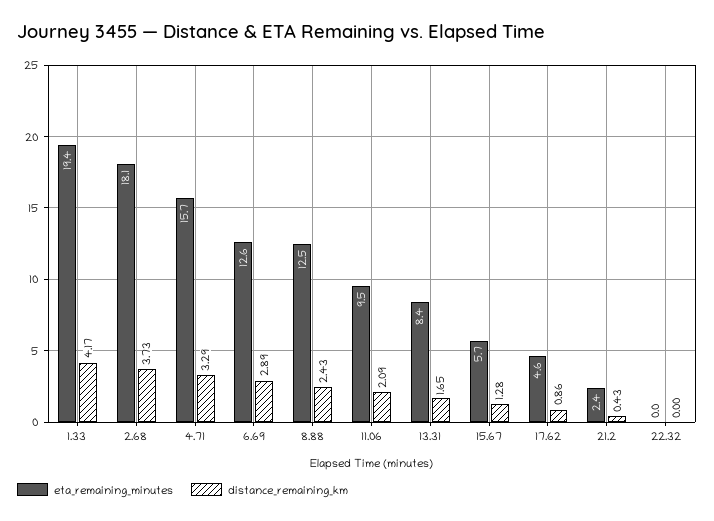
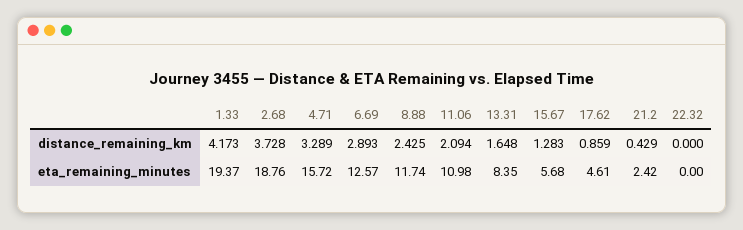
eta_remaining_minutes, 2.68: 18.1 -> 18.76
eta_remaining_minutes, 8.88: 12.5 -> 11.74
eta_remaining_minutes, 11.06: 9.5 -> 10.98

